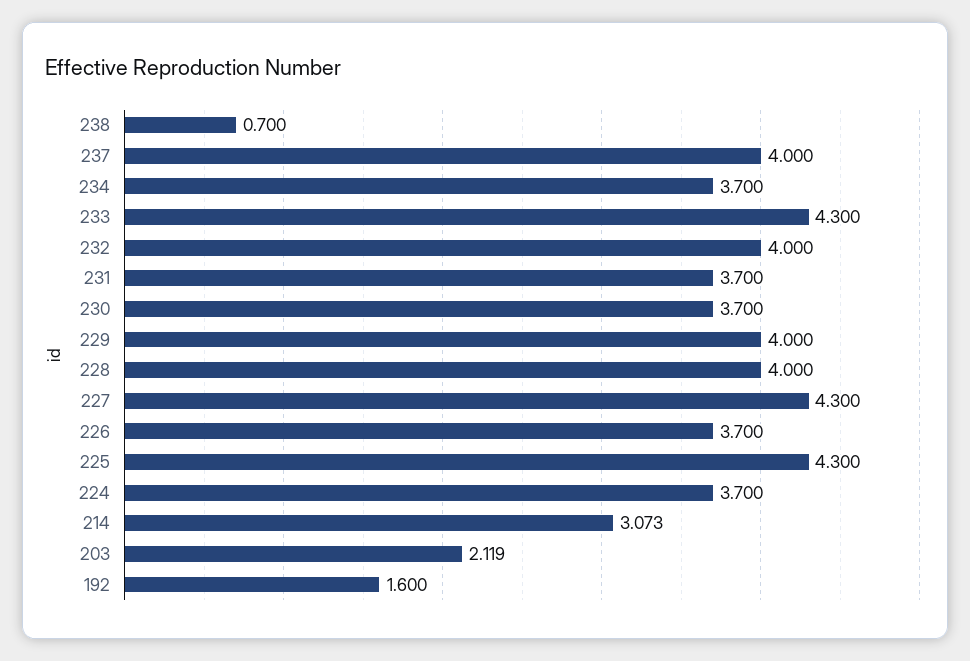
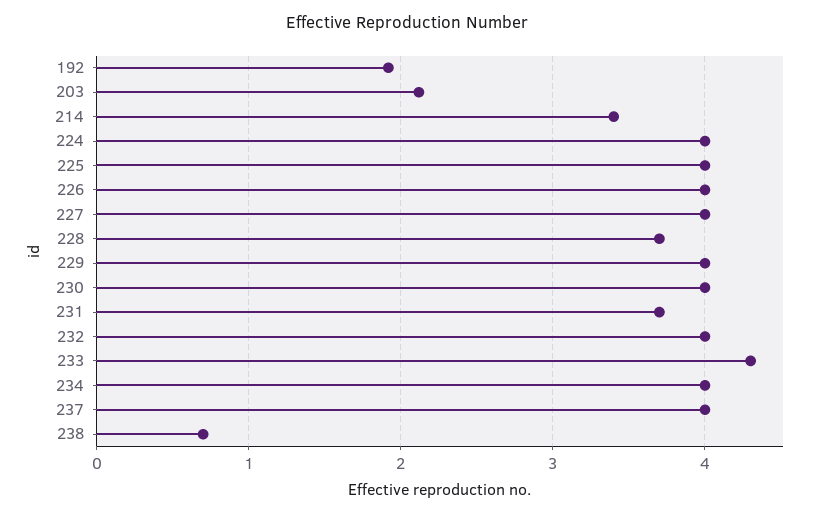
234: 3.7 -> 4
230: 3.7 -> 4
228: 4 -> 3.7
227: 4.3 -> 4
226: 3.7 -> 4
225: 4.3 -> 4
224: 3.7 -> 4
214: 3.073 -> 3.4
192: 1.6 -> 1.9

